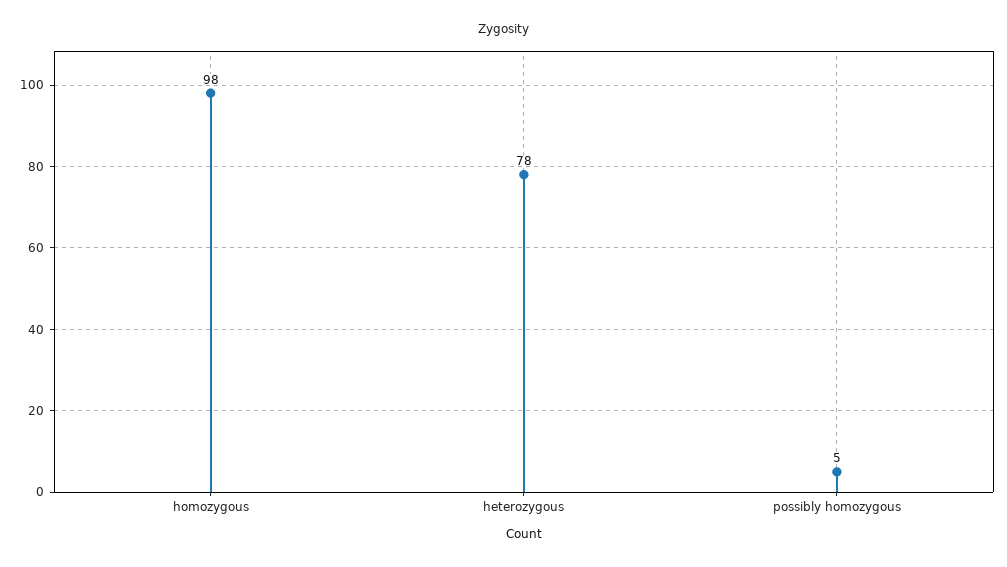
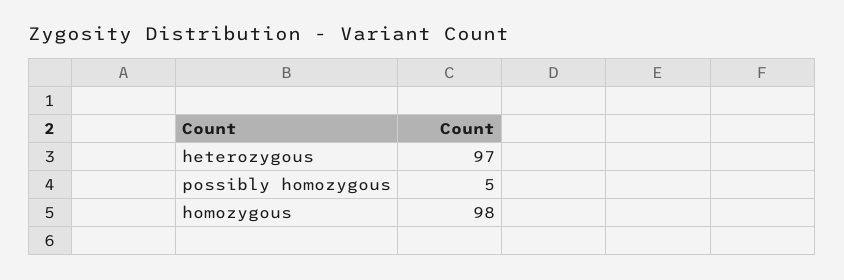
heterozygous: 78 -> 97

